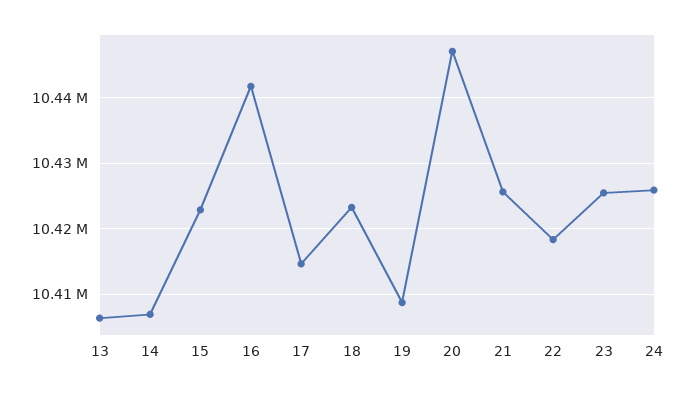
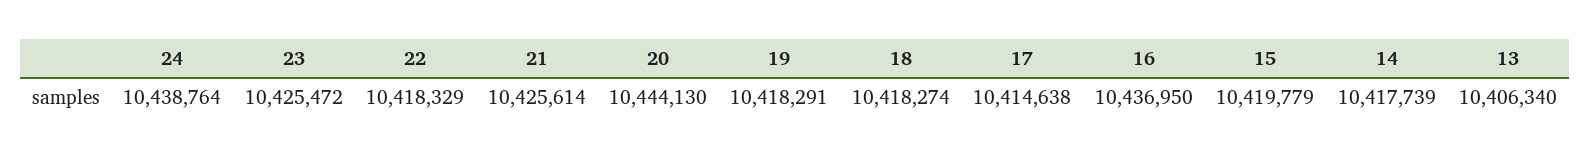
14: 10407000 -> 10417739
15: 10423000 -> 10419779
16: 10442000 -> 10436950
18: 10423000 -> 10418274
19: 10409000 -> 10418291
20: 10447000 -> 10444130
24: 10426000 -> 10438764

